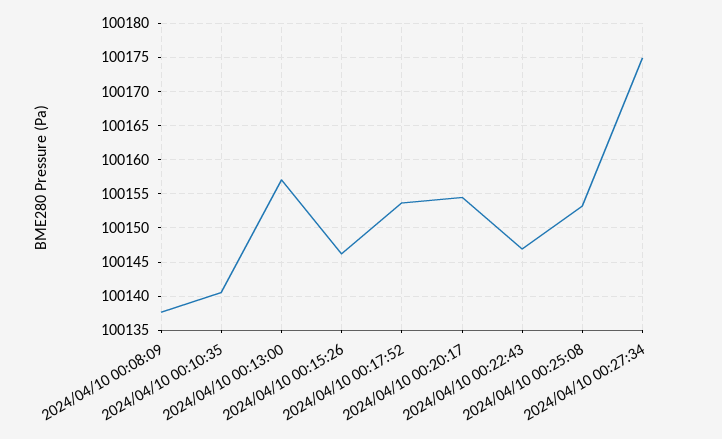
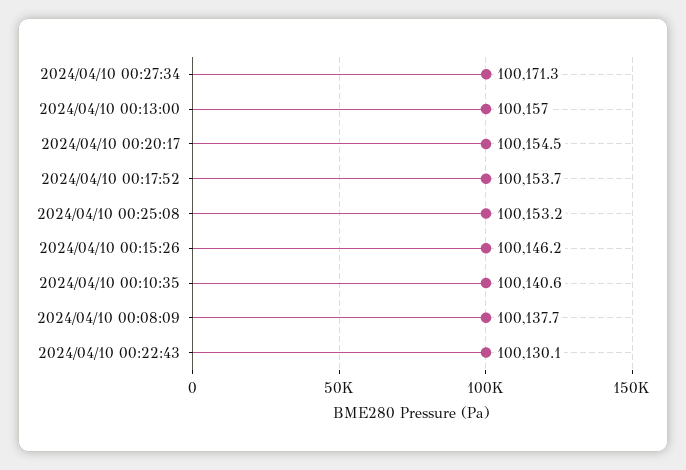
2024/04/10 00:22:43: 100147 -> 100130.1
2024/04/10 00:27:34: 100175 -> 100171.3

